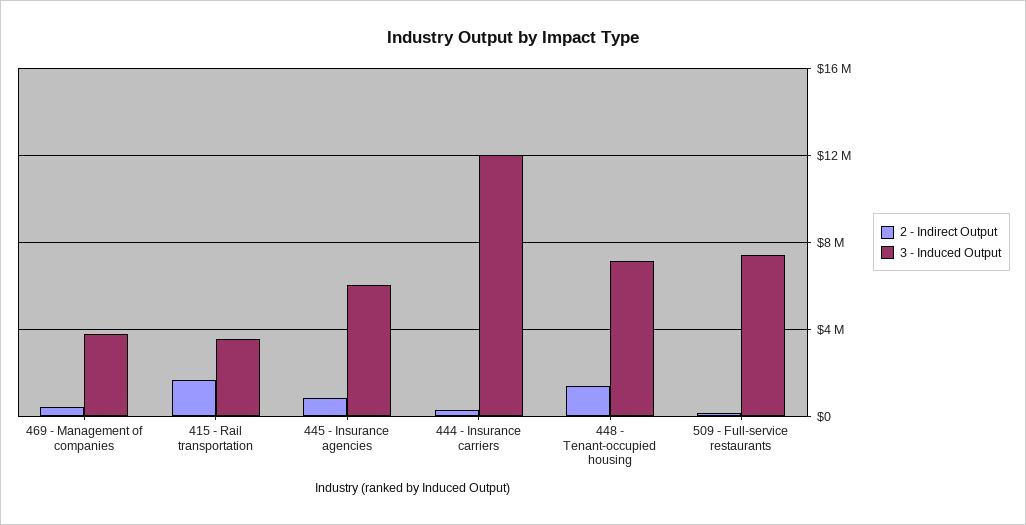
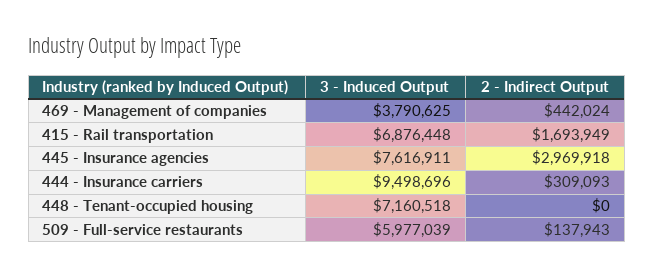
3 - Induced Output, 415 - Rail transportation: 3500000 -> 6876448
2 - Indirect Output, 445 - Insurance agencies: 1000000 -> 2969918
3 - Induced Output, 445 - Insurance agencies: 6000000 -> 7616911
3 - Induced Output, 444 - Insurance carriers: 12000000 -> 9498696
2 - Indirect Output, 448 - Tenant-occupied housing: 1500000 -> 0
3 - Induced Output, 509 - Full-service restaurants: 7500000 -> 5977039

